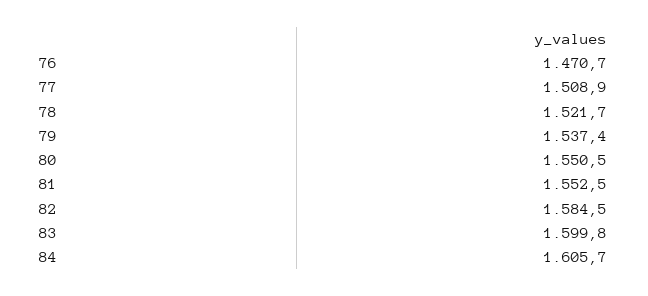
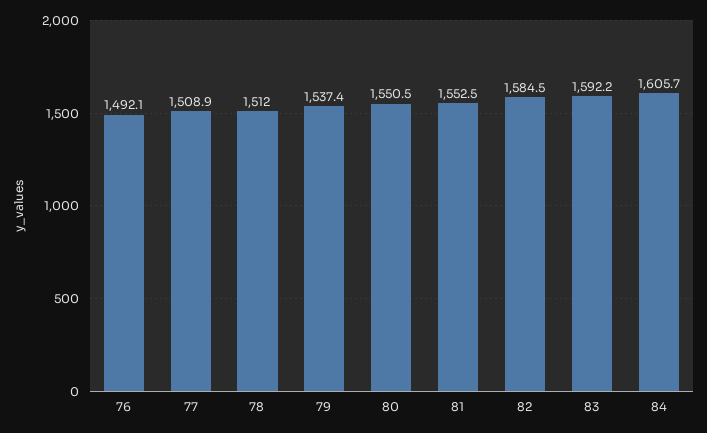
76: 1470.7 -> 1492.1
78: 1521.7 -> 1512
83: 1599.8 -> 1592.2

